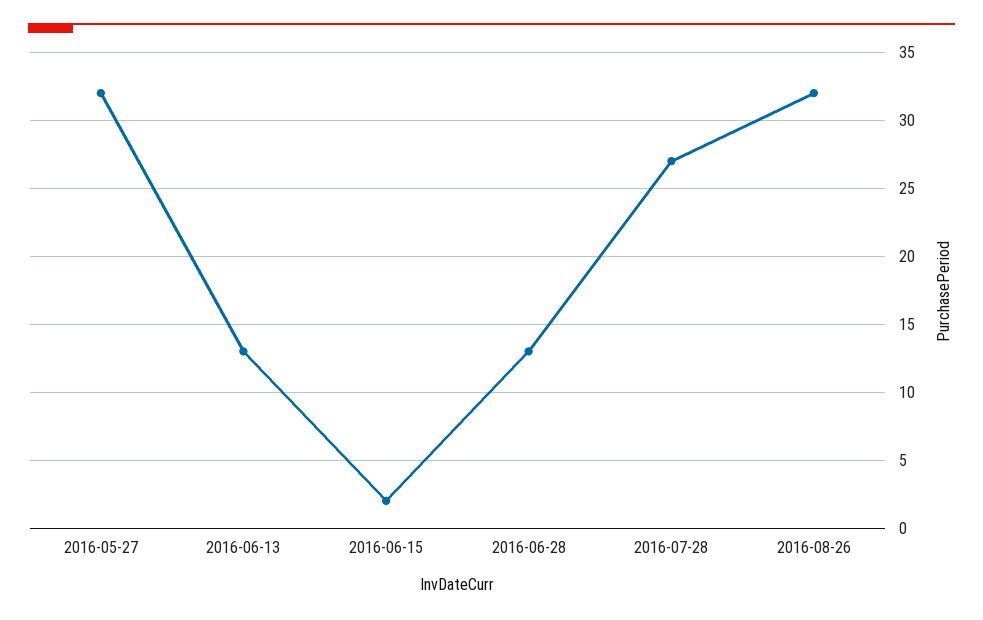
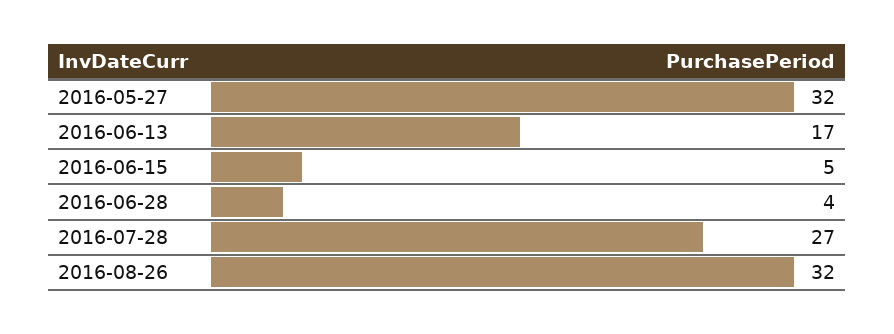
2016-06-13: 13 -> 17
2016-06-15: 2 -> 5
2016-06-28: 13 -> 4

